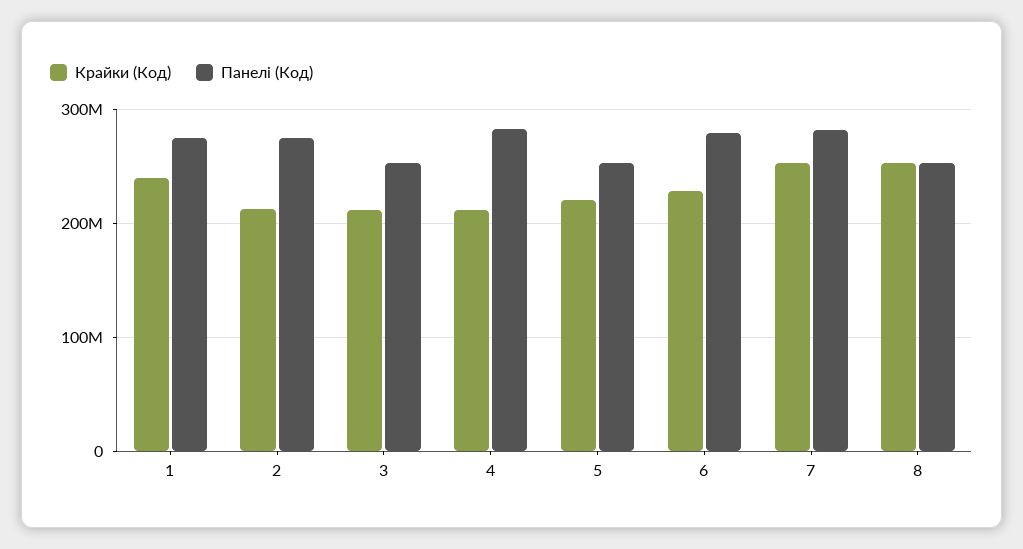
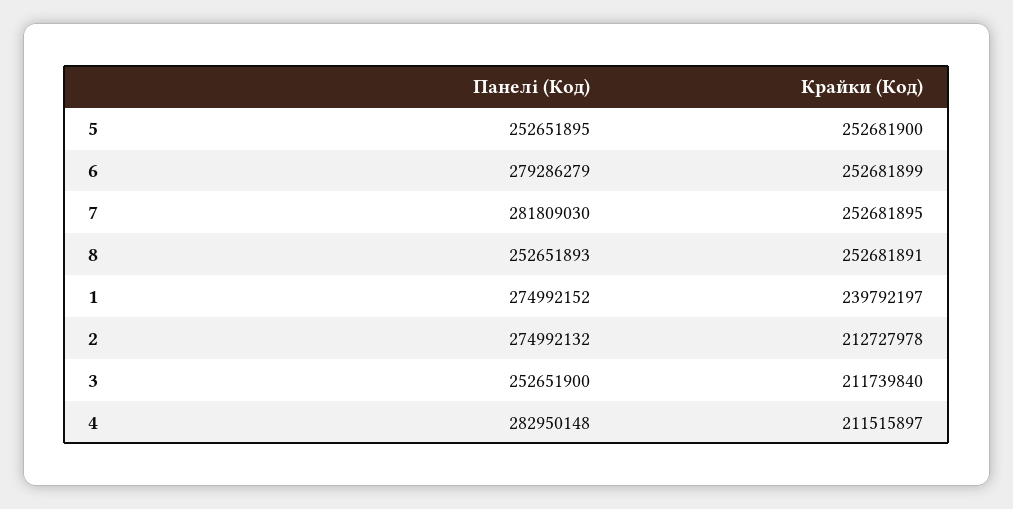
Крайки (Код), 5: 220000000 -> 252681900
Крайки (Код), 6: 230000000 -> 252681899

